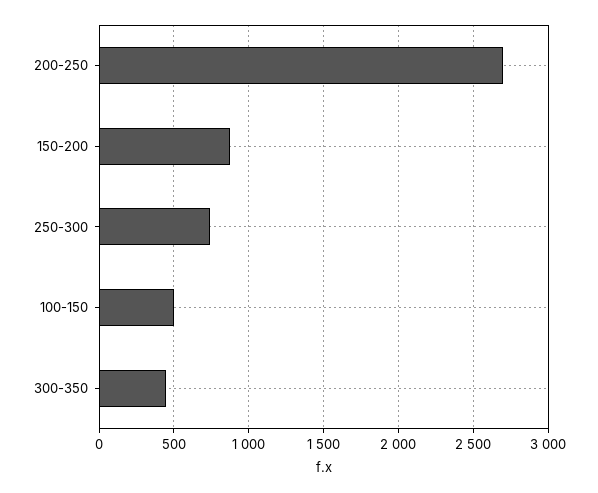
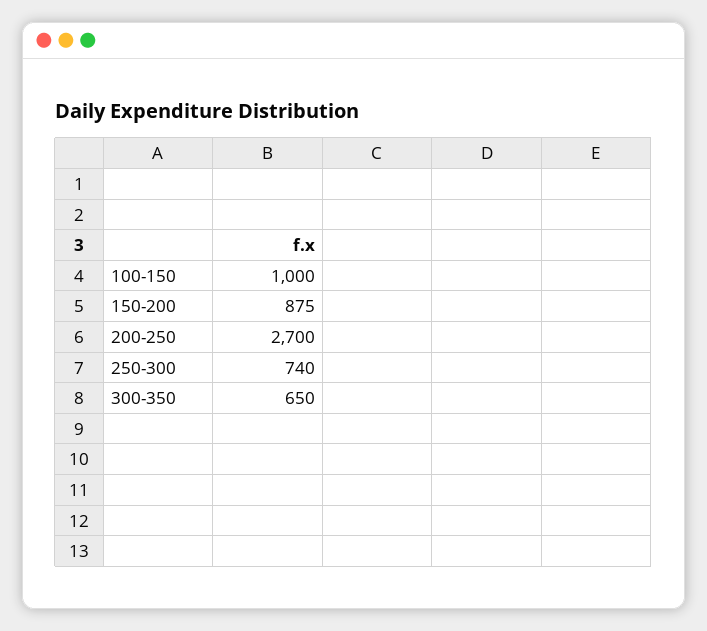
100-150: 500 -> 1000
300-350: 450 -> 650

